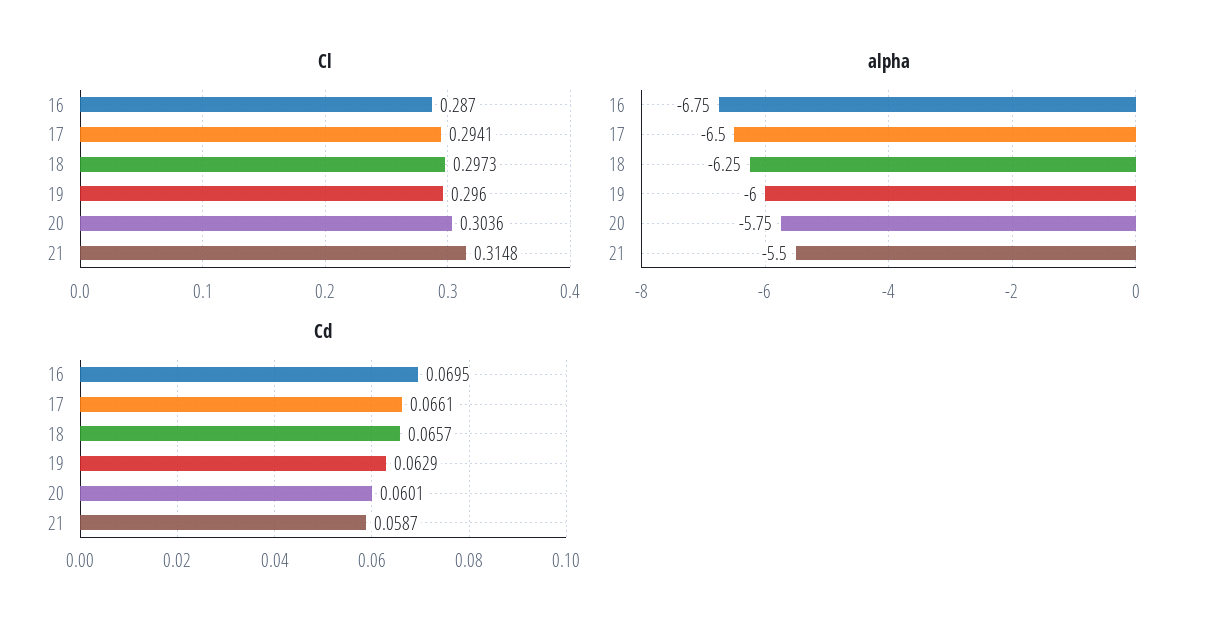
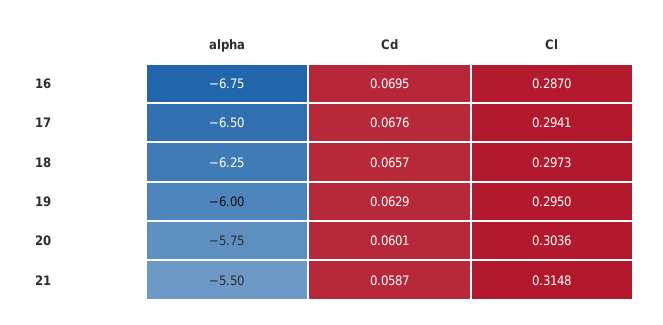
Cl, 19: 0.296 -> 0.295
Cd, 17: 0.0661 -> 0.0676

